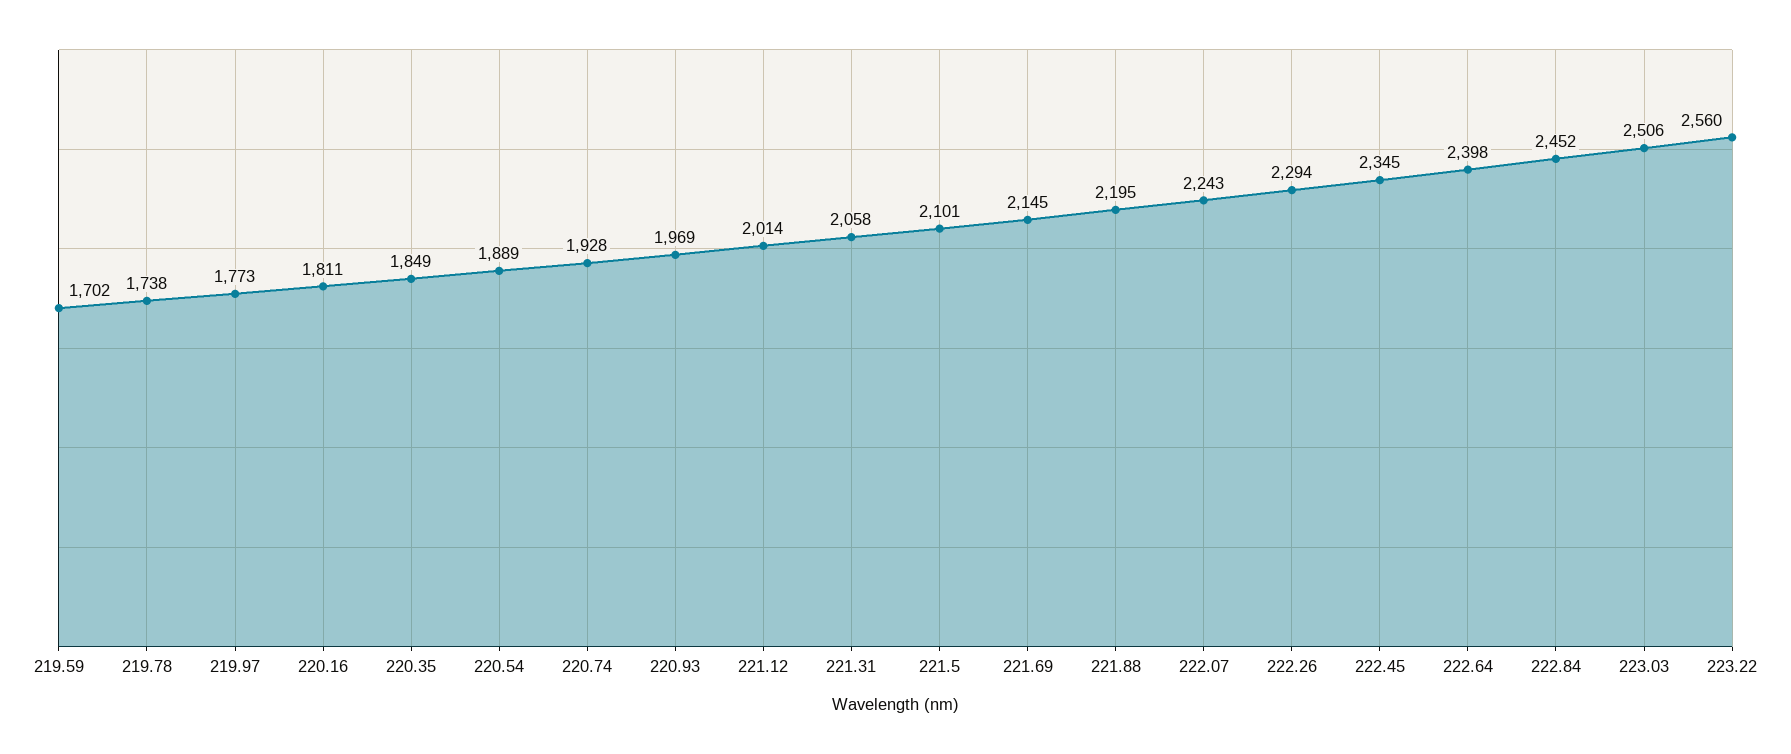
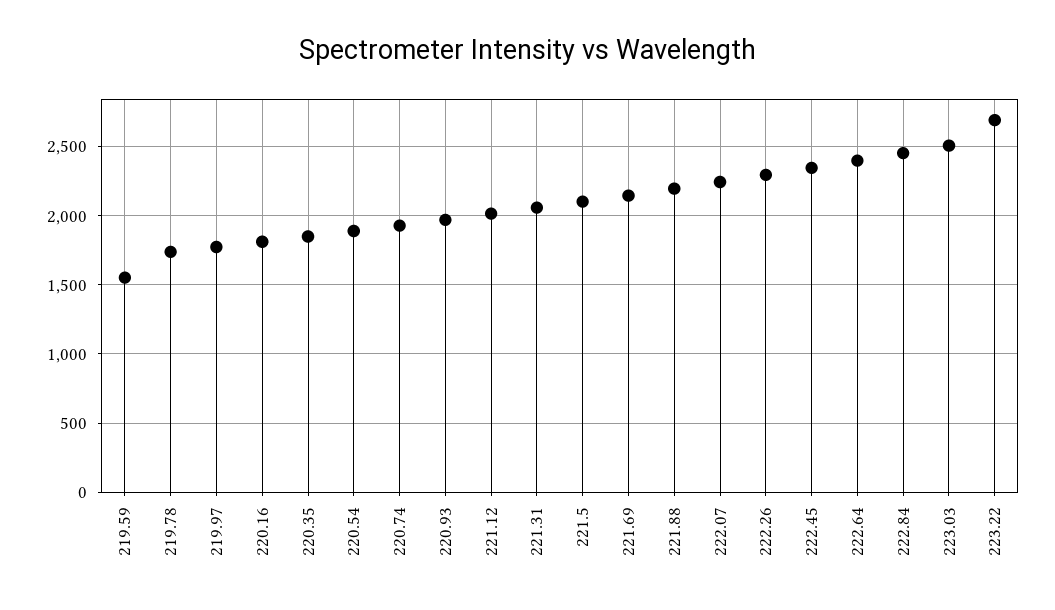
219.59: 1702 -> 1550
223.22: 2560 -> 2700

